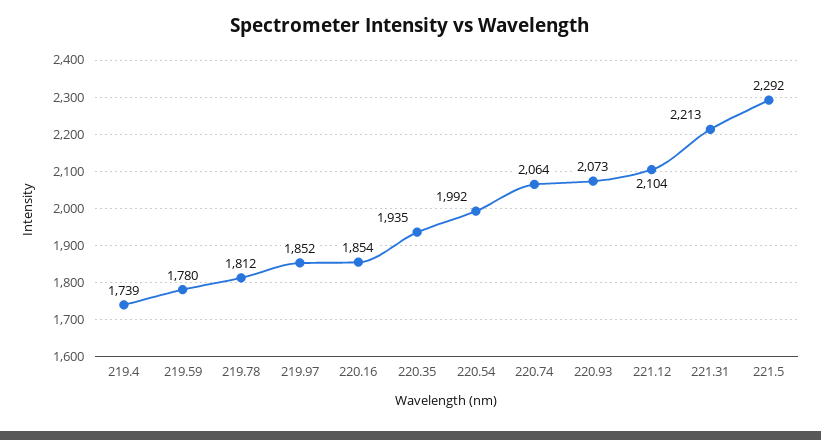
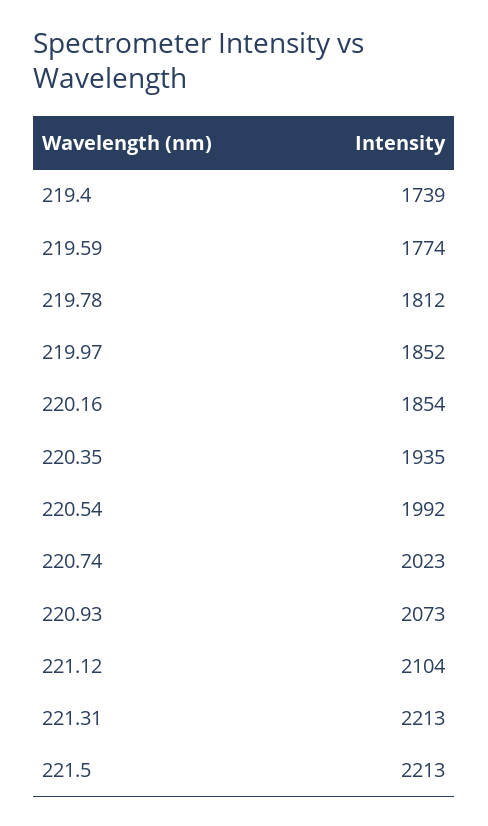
219.59: 1780 -> 1774
220.74: 2064 -> 2023
221.5: 2292 -> 2213

